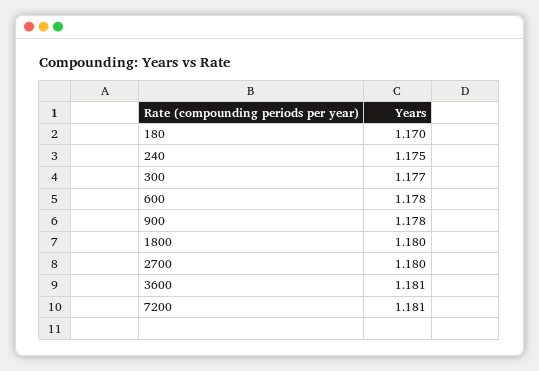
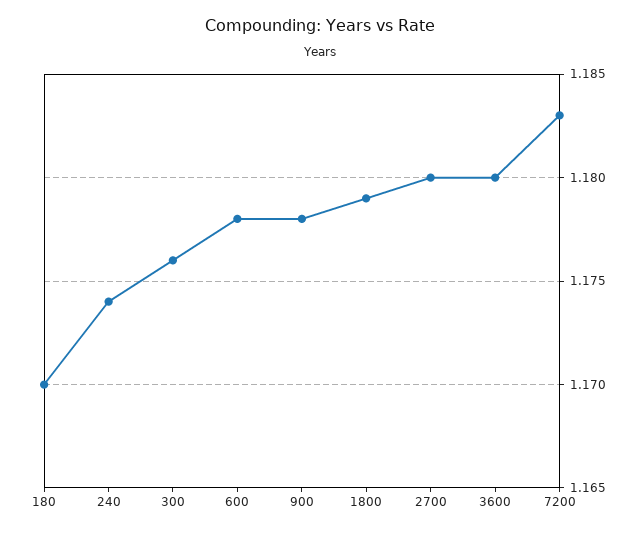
240: 1.175 -> 1.174
300: 1.177 -> 1.176
1800: 1.18 -> 1.179
3600: 1.181 -> 1.18
7200: 1.181 -> 1.183

